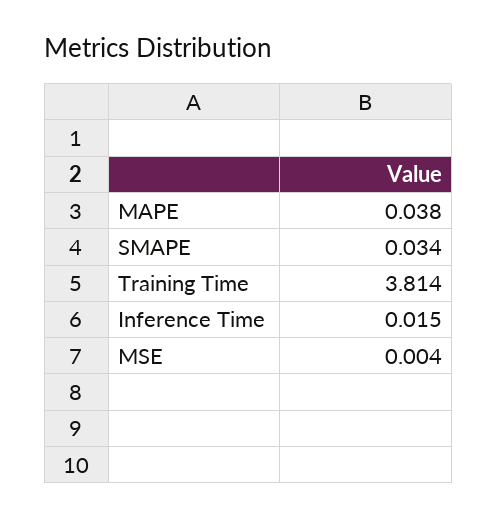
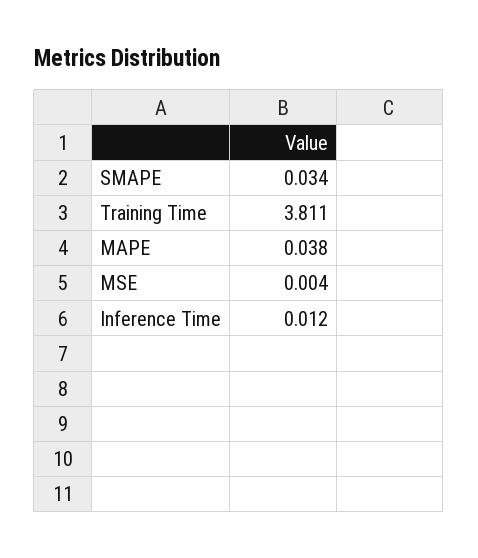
Training Time: 3.814 -> 3.811
Inference Time: 0.015 -> 0.012

